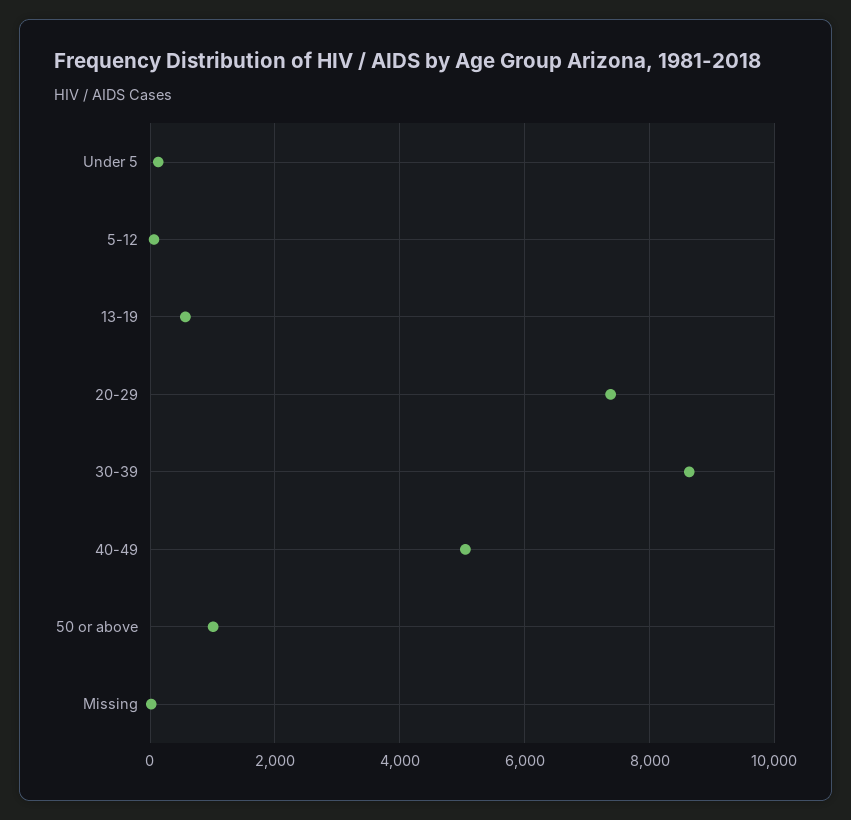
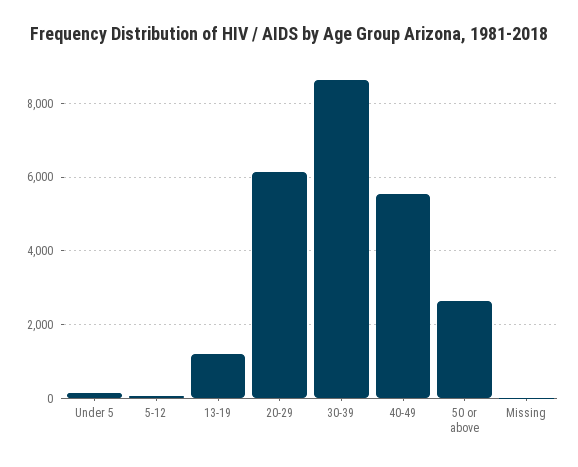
13-19: 600 -> 1200
20-29: 7400 -> 6200
40-49: 5000 -> 5600
50 or above: 1000 -> 2600

